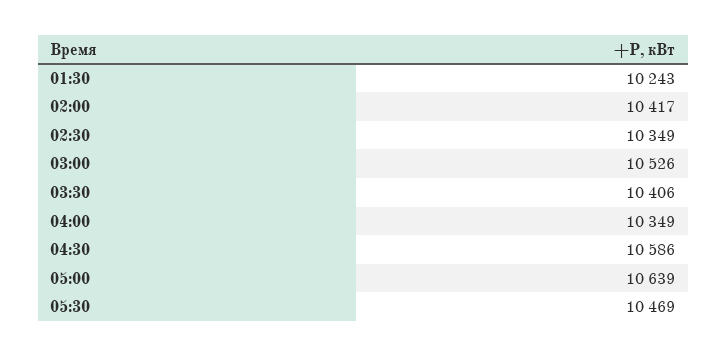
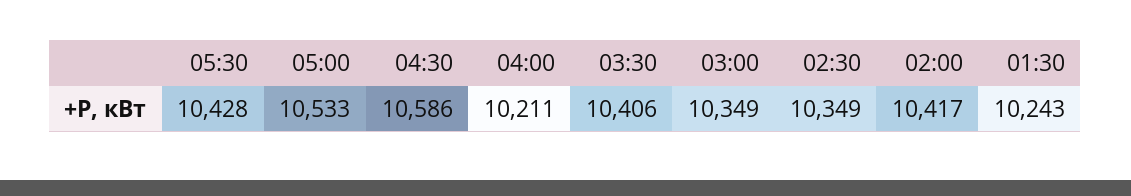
03:00: 10526 -> 10349
04:00: 10349 -> 10211
05:00: 10639 -> 10533
05:30: 10469 -> 10428

